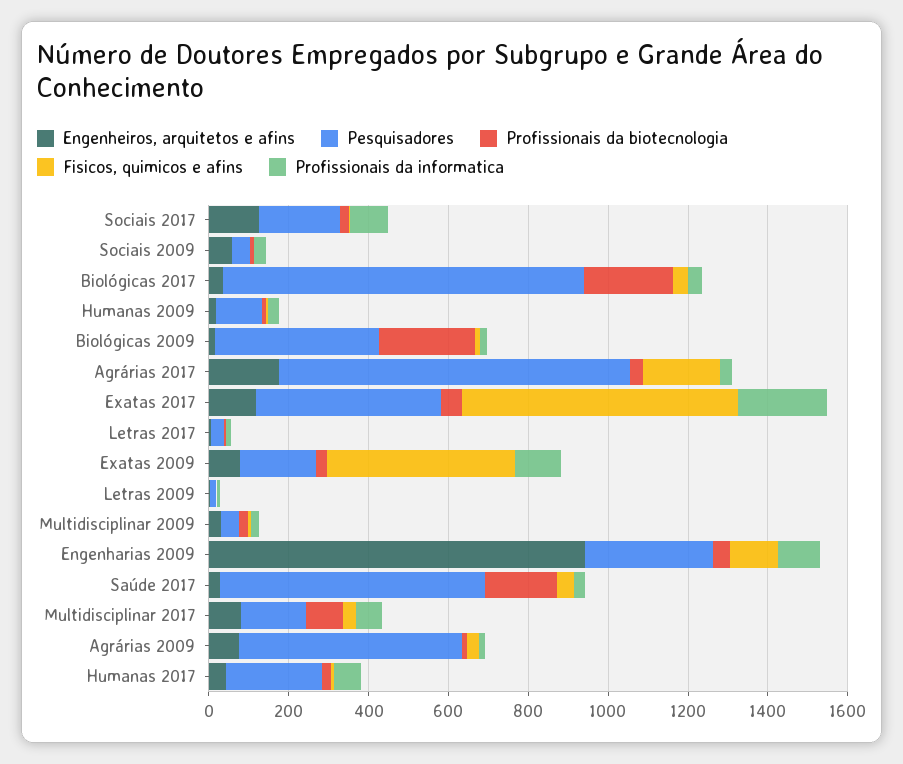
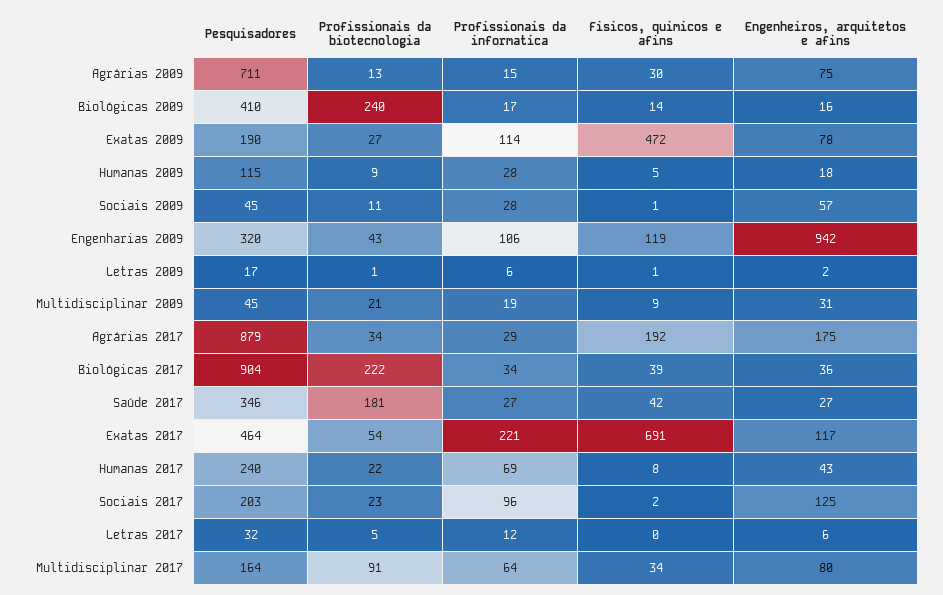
Pesquisadores, Saúde 2017: 650 -> 346
Pesquisadores, Agrárias 2009: 550 -> 711

